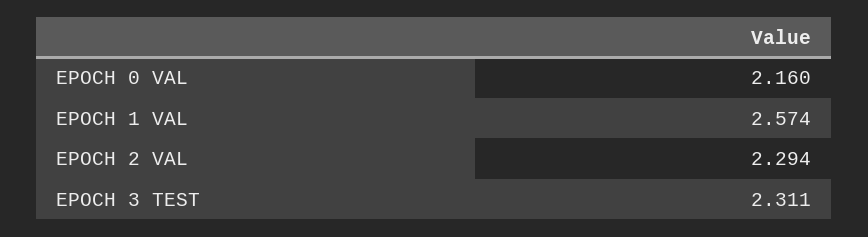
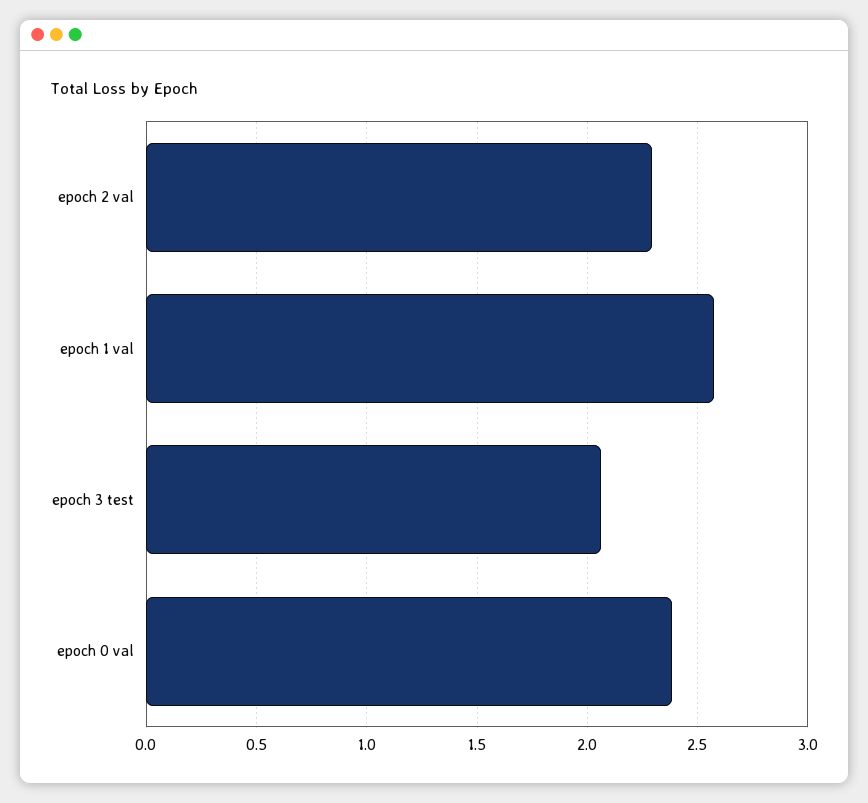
EPOCH 0 VAL: 2.16 -> 2.4
EPOCH 3 TEST: 2.311 -> 2.05

